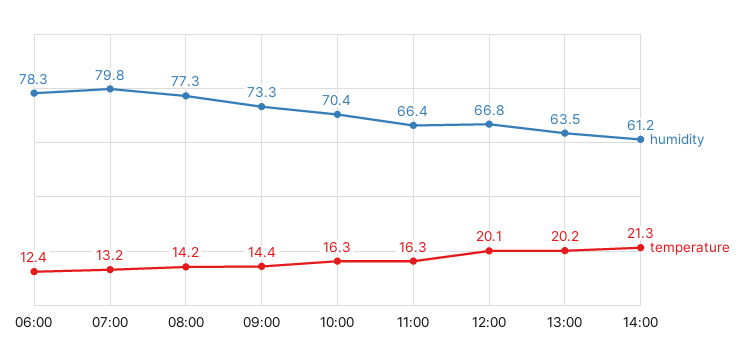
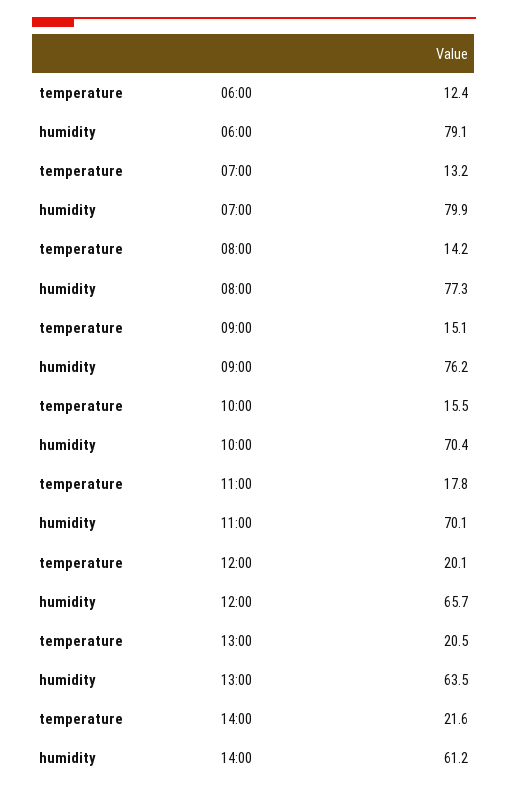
humidity, 06:00: 78.3 -> 79.1
humidity, 07:00: 79.8 -> 79.9
humidity, 09:00: 73.3 -> 76.2
temperature, 09:00: 14.4 -> 15.1
temperature, 10:00: 16.3 -> 15.5
humidity, 11:00: 66.4 -> 70.1
temperature, 11:00: 16.3 -> 17.8
humidity, 12:00: 66.8 -> 65.7
temperature, 13:00: 20.2 -> 20.5
temperature, 14:00: 21.3 -> 21.6

